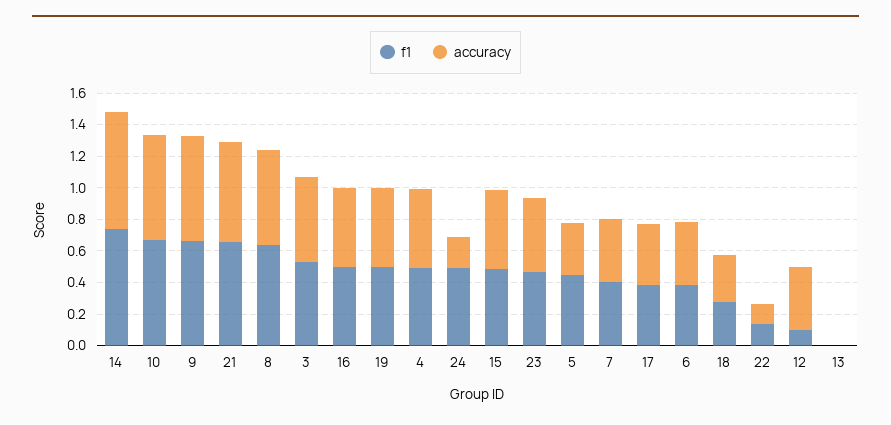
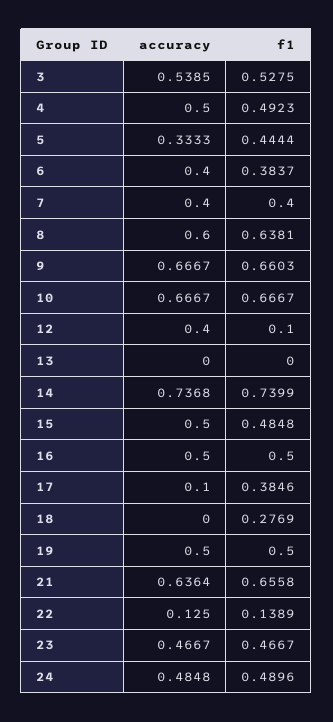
accuracy, 24: 0.2 -> 0.4848
accuracy, 17: 0.4 -> 0.1
accuracy, 18: 0.3 -> 0

